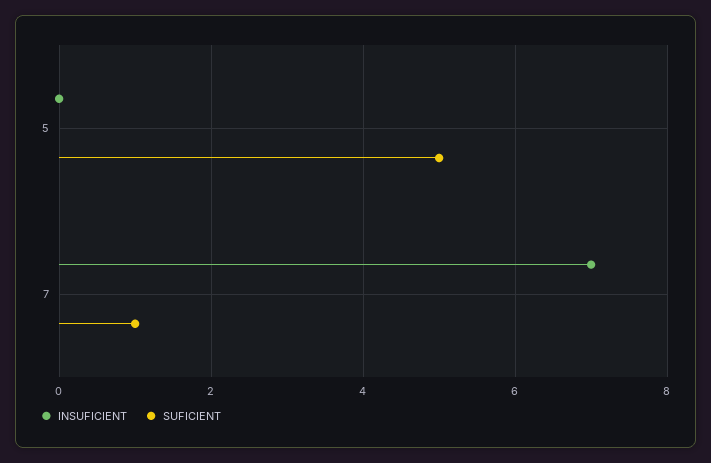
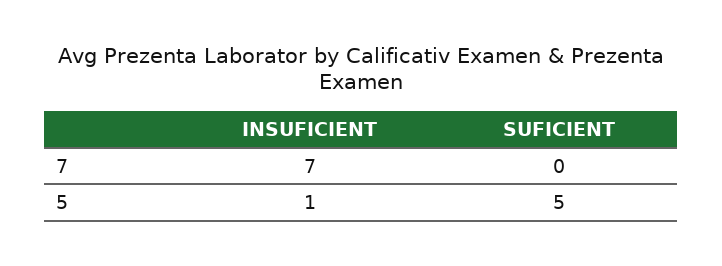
INSUFICIENT, 5: 0 -> 1
SUFICIENT, 7: 1 -> 0

